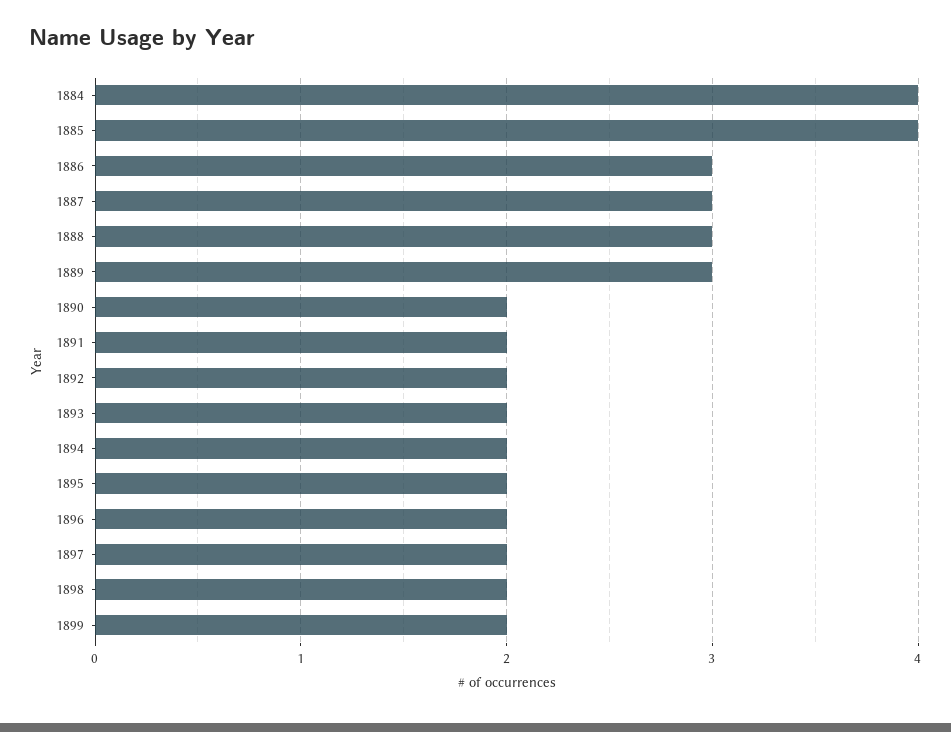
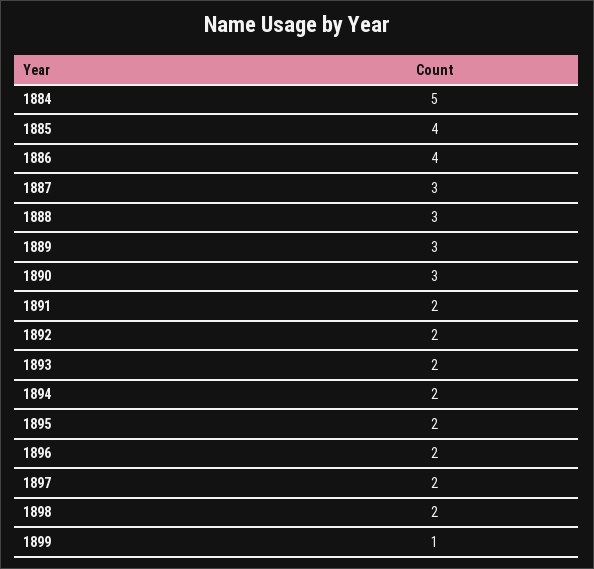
1884: 4 -> 5
1886: 3 -> 4
1890: 2 -> 3
1899: 2 -> 1

